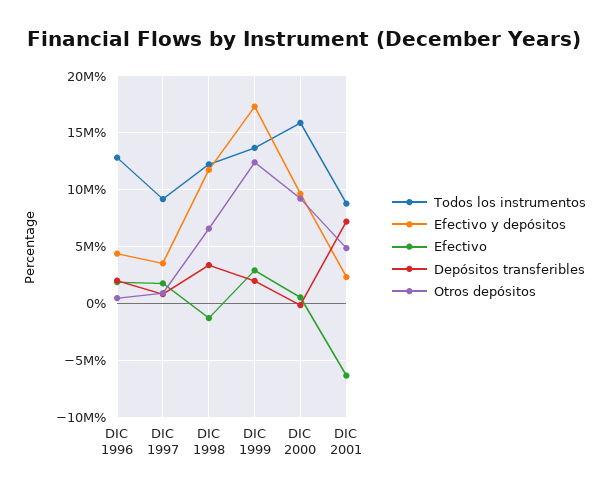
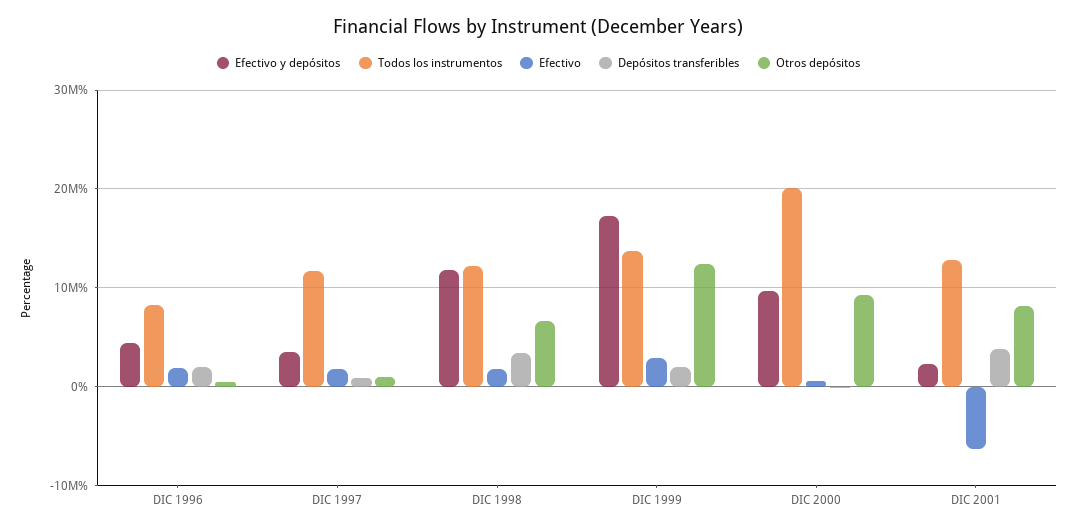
Todos los instrumentos, DIC 1996: 13000000 -> 8000000
Todos los instrumentos, DIC 1997: 9000000 -> 12000000
Efectivo, DIC 1998: -1000000 -> 2000000
Todos los instrumentos, DIC 2000: 16000000 -> 20000000
Todos los instrumentos, DIC 2001: 9000000 -> 13000000
Depósitos transferibles, DIC 2001: 7000000 -> 4000000
Otros depósitos, DIC 2001: 5000000 -> 8000000

